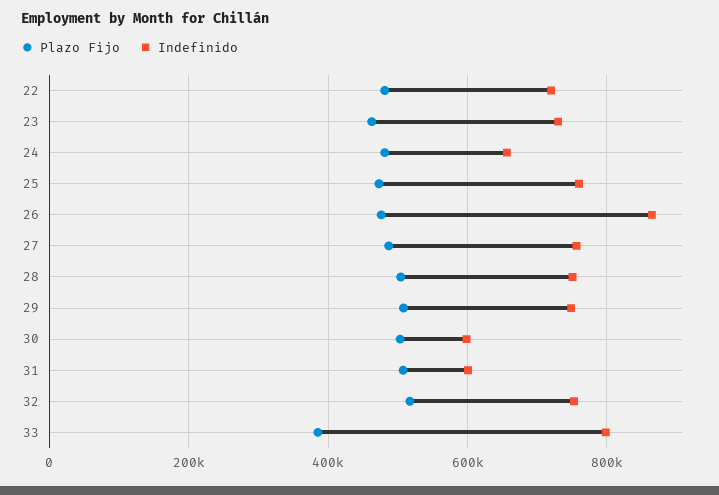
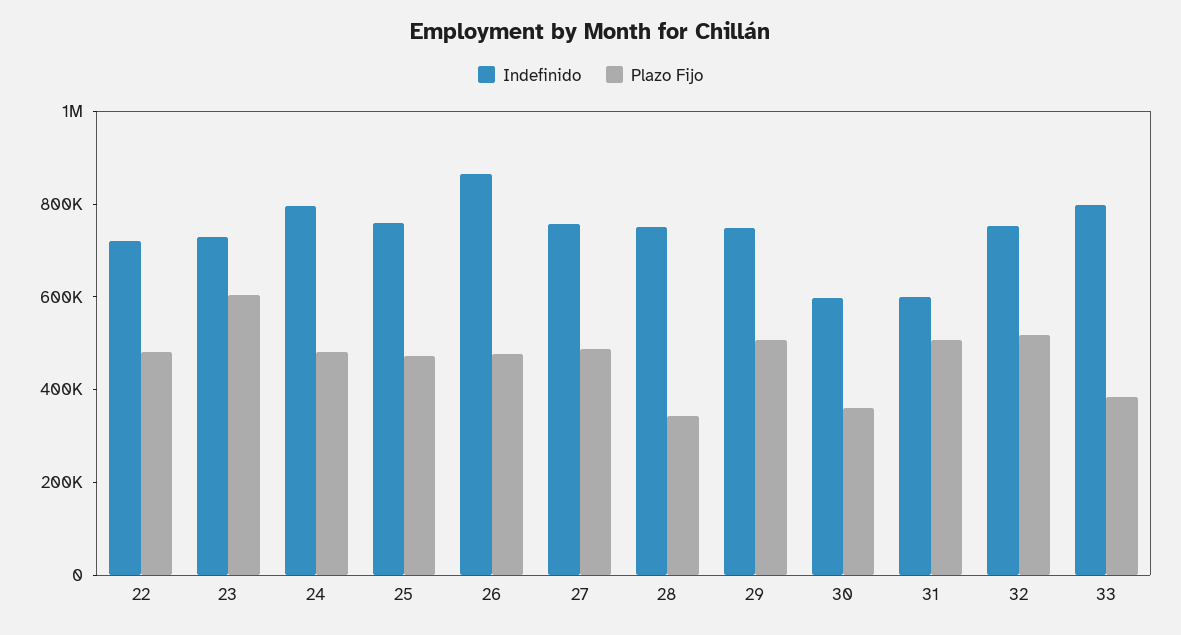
Plazo Fijo, 23: 460000 -> 600000
Indefinido, 24: 660000 -> 800000
Plazo Fijo, 28: 500000 -> 350000
Plazo Fijo, 30: 500000 -> 350000

